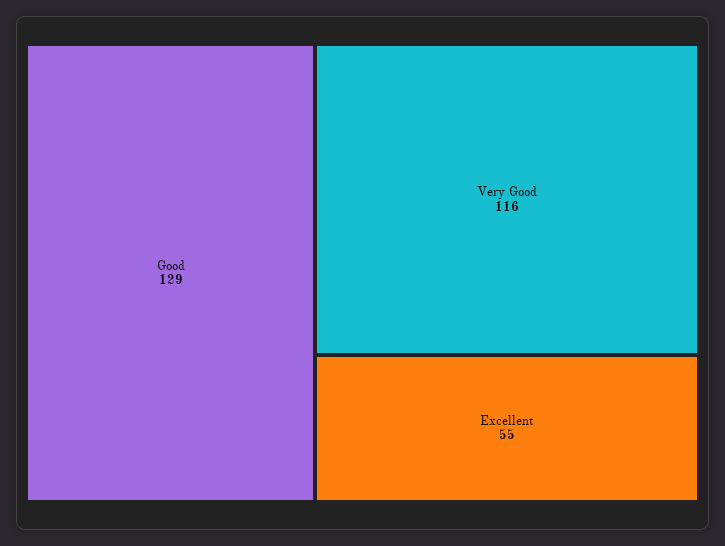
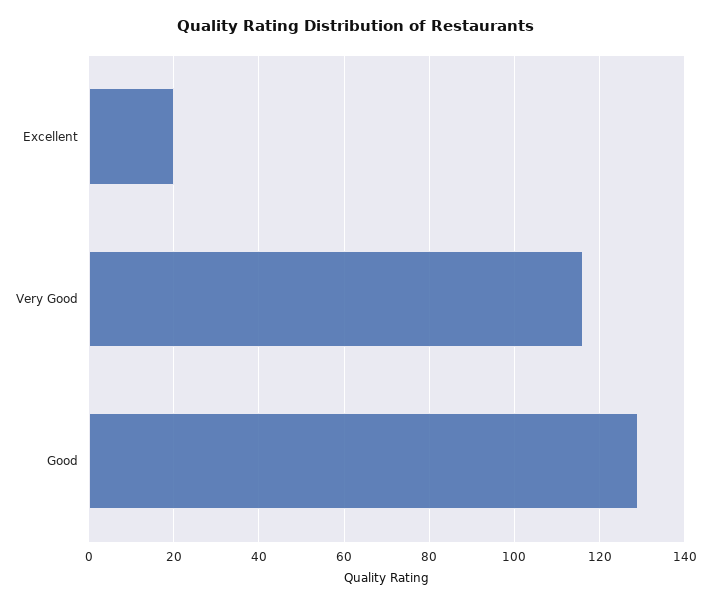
Excellent: 55 -> 20

